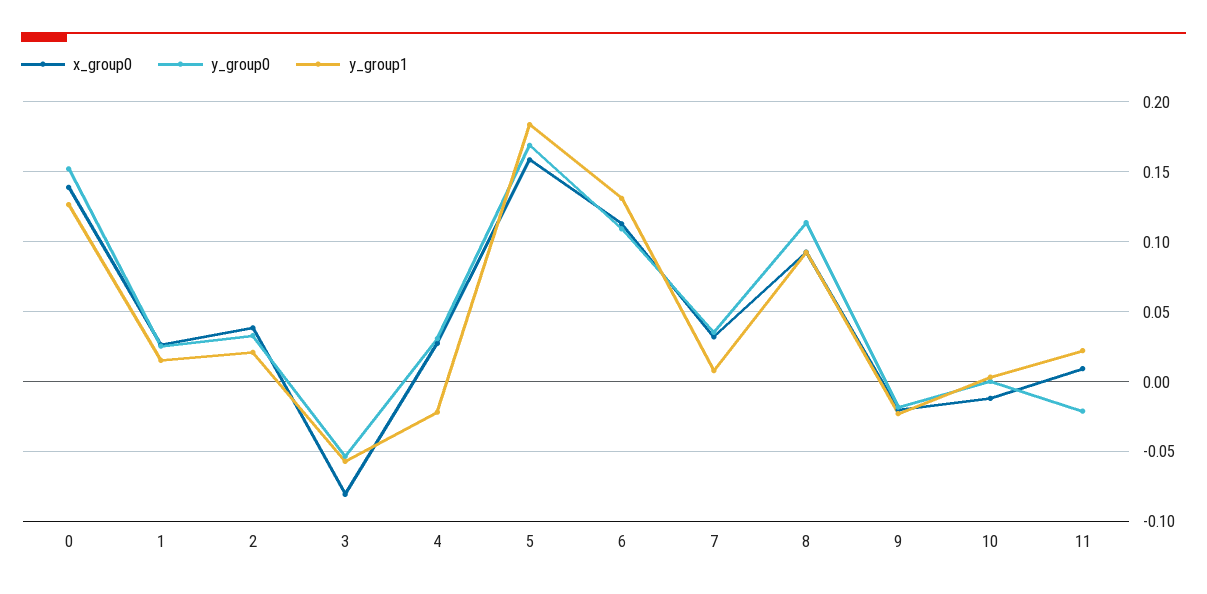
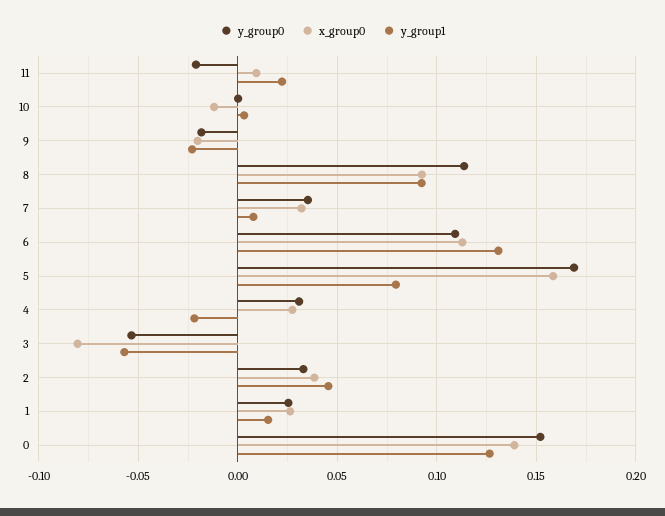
y_group1, 2: 0.02 -> 0.045
y_group1, 5: 0.185 -> 0.08

